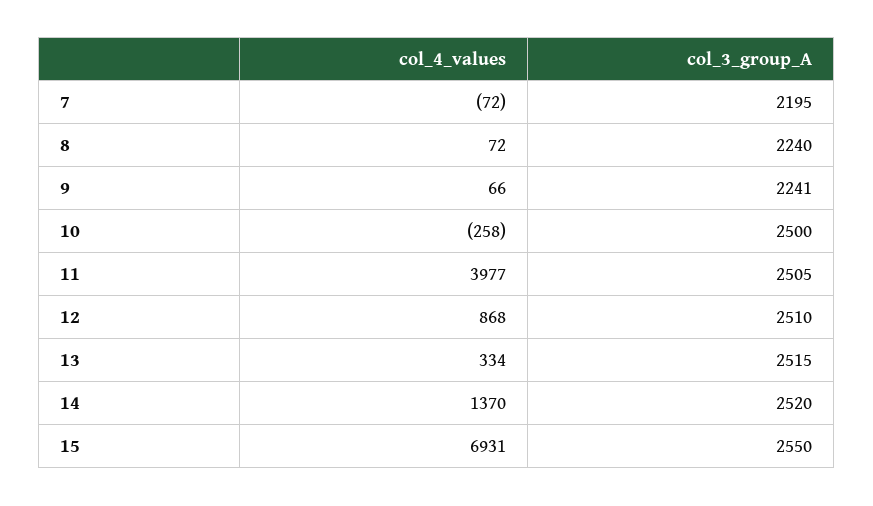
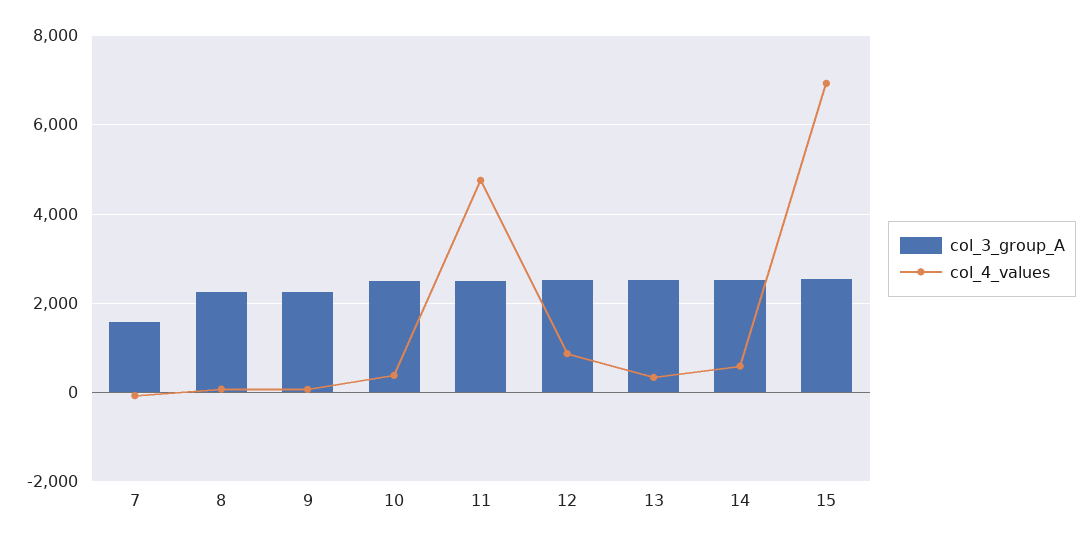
col_3_group_A, 7: 2195 -> 1600
col_4_values, 10: -258 -> 400
col_4_values, 11: 3977 -> 4800
col_4_values, 14: 1370 -> 600

